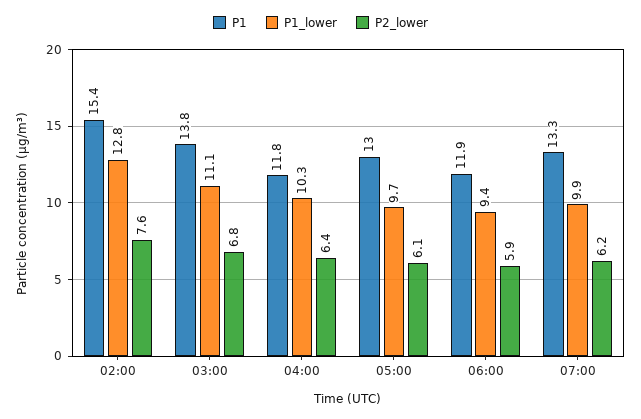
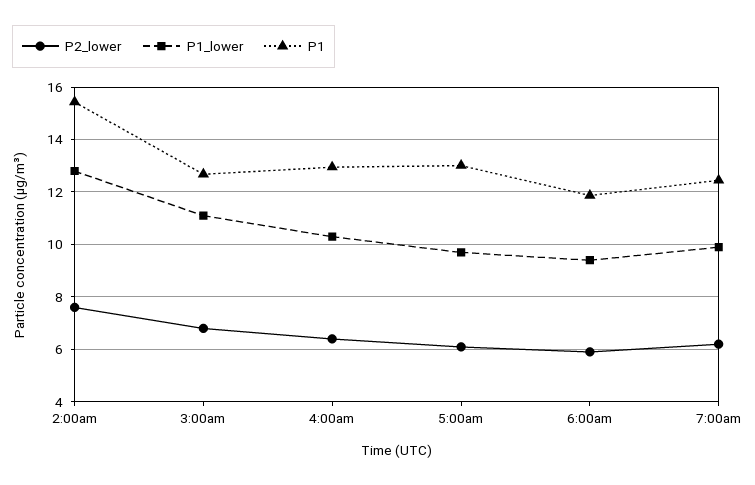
P1, 03:00: 13.8 -> 12.75
P1, 04:00: 11.8 -> 13
P1, 07:00: 13.3 -> 12.5

